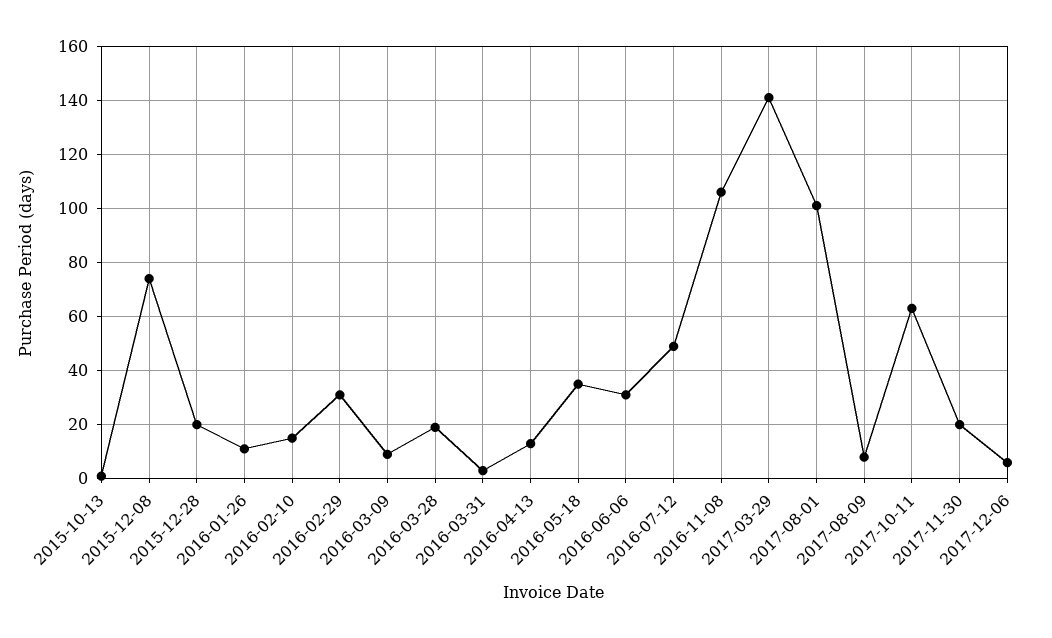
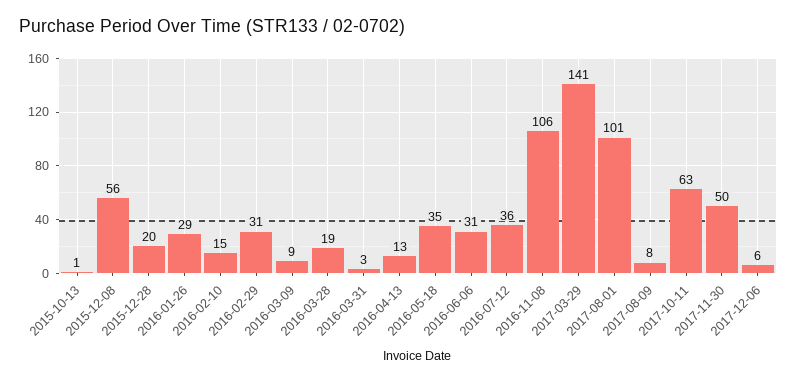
2015-12-08: 75 -> 56
2016-01-26: 10 -> 29
2016-07-12: 50 -> 36
2017-11-30: 20 -> 50

